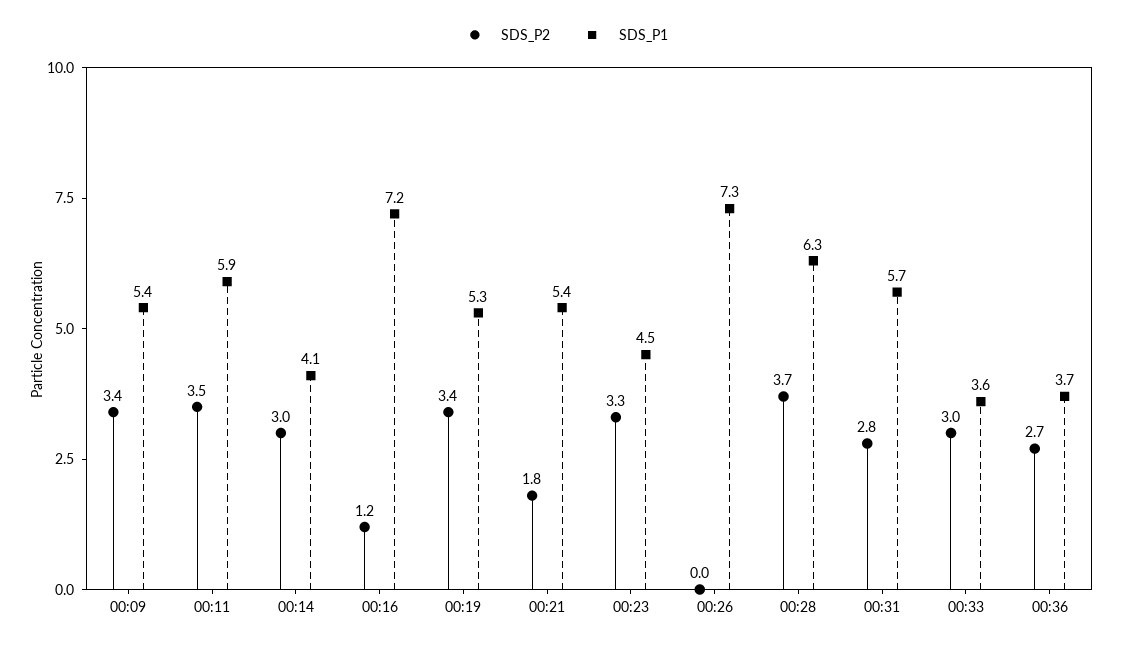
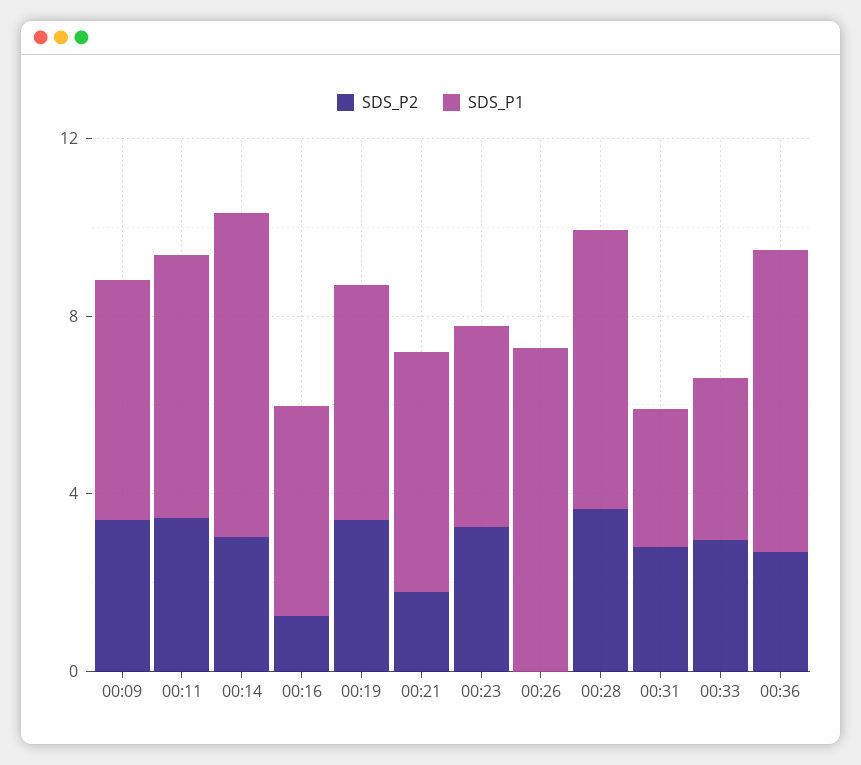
SDS_P1, 00:14: 4.1 -> 7
SDS_P1, 00:16: 7.2 -> 5
SDS_P1, 00:31: 5.7 -> 3
SDS_P1, 00:36: 3.7 -> 7

